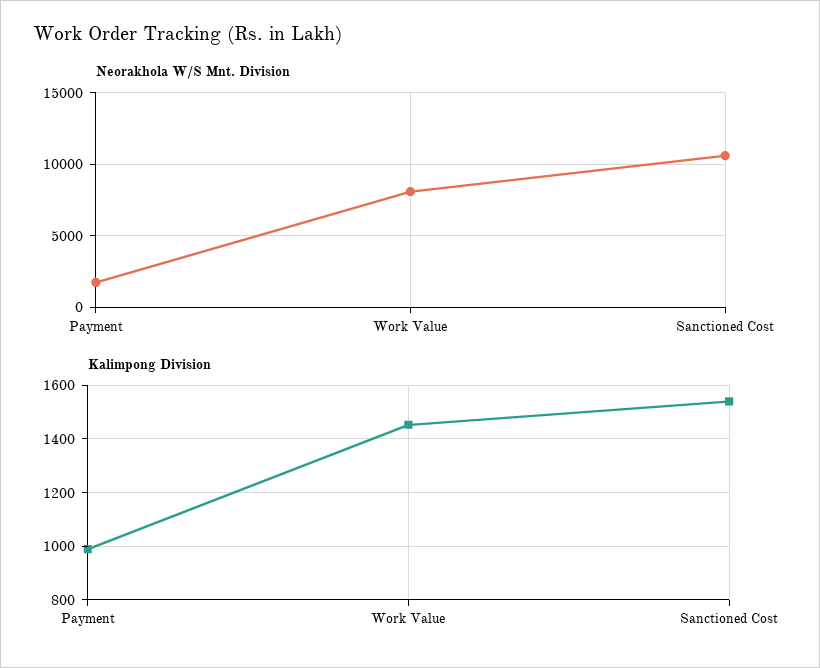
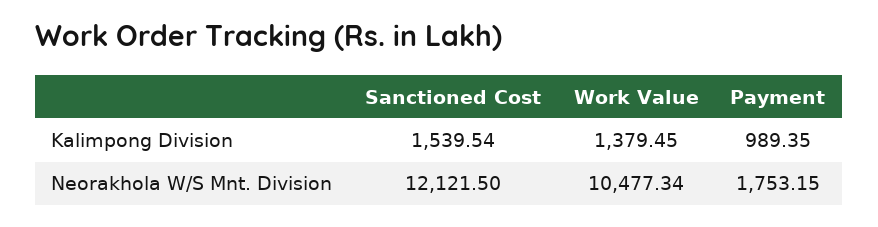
Neorakhola W/S Mnt. Division, Work Value: 8000 -> 10477.34
Neorakhola W/S Mnt. Division, Sanctioned Cost: 10500 -> 12121.5
Kalimpong Division, Work Value: 1450 -> 1379.45

